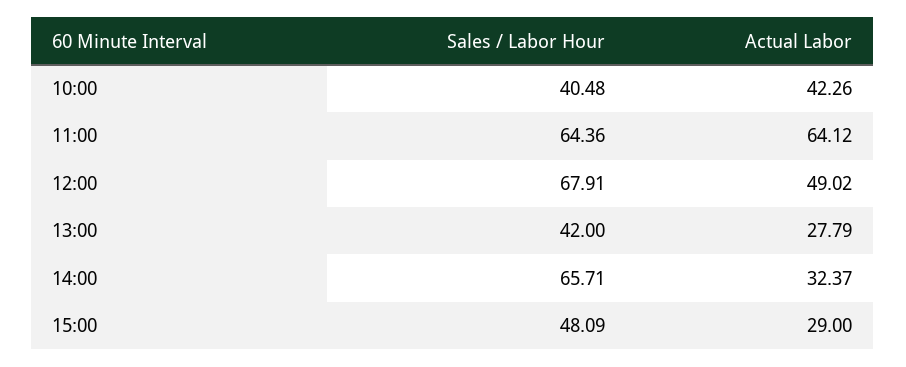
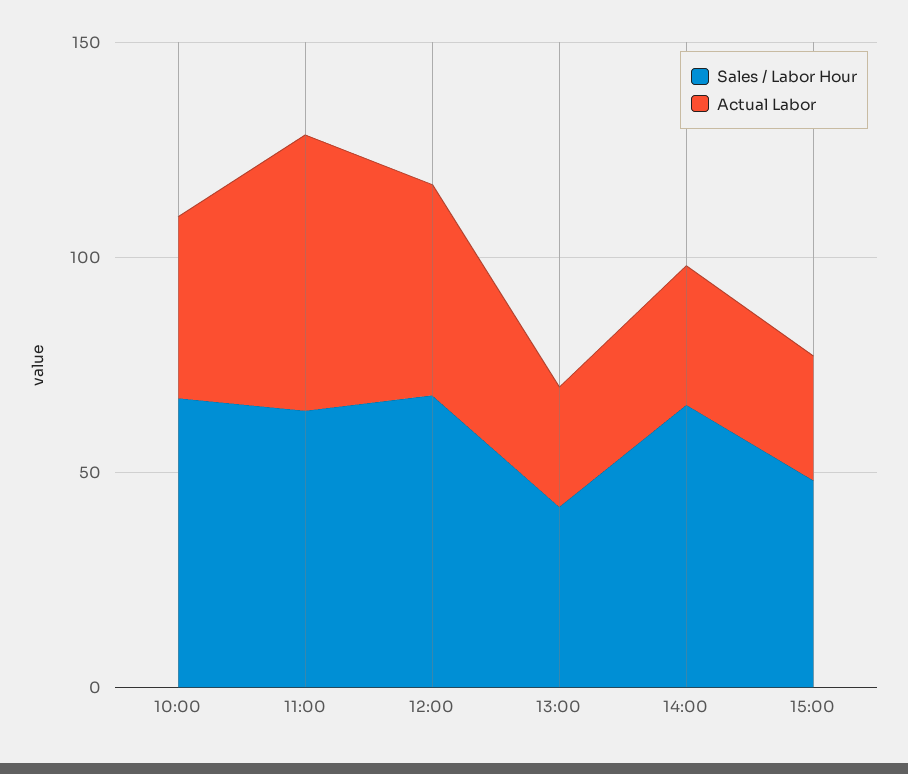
Sales / Labor Hour, 10:00: 40.48 -> 70

